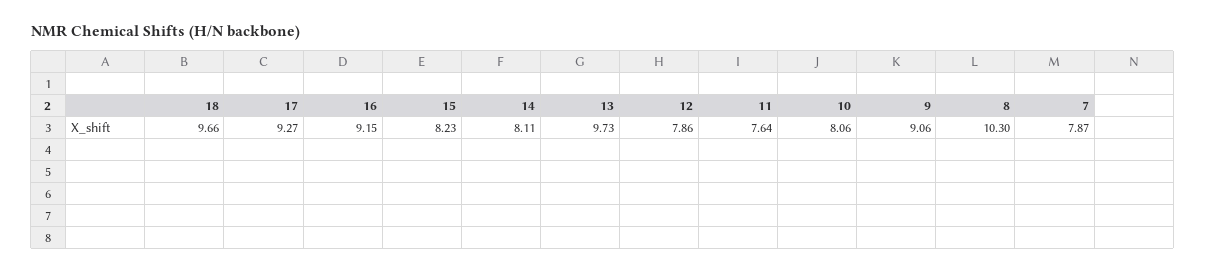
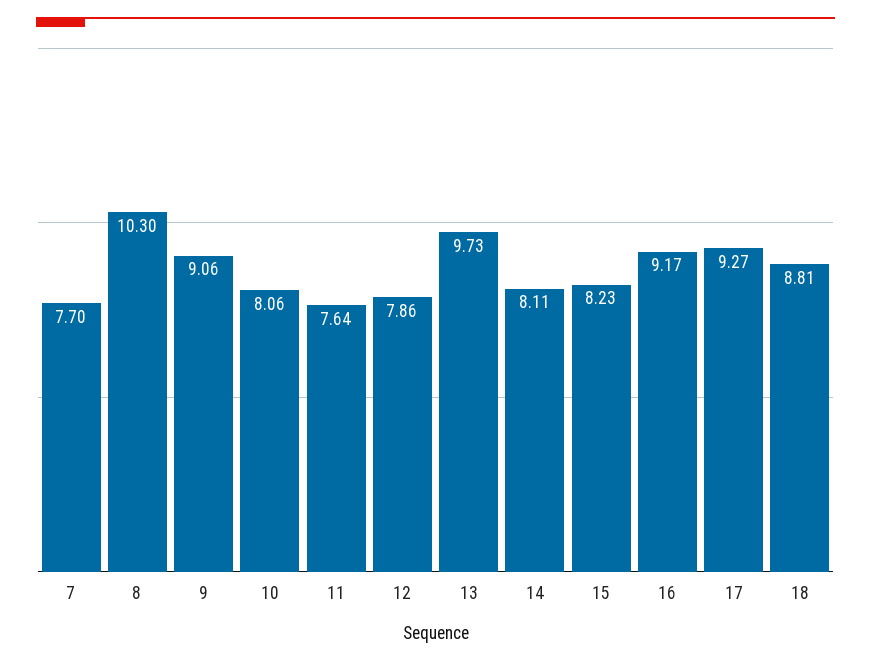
18: 9.66 -> 8.81
16: 9.15 -> 9.17
7: 7.87 -> 7.7

